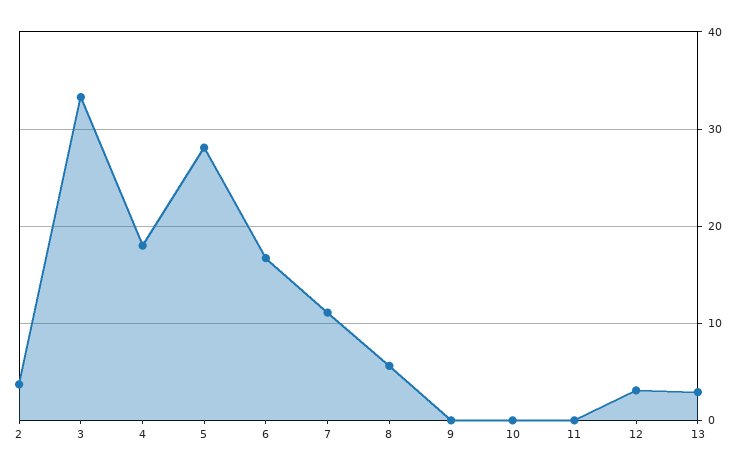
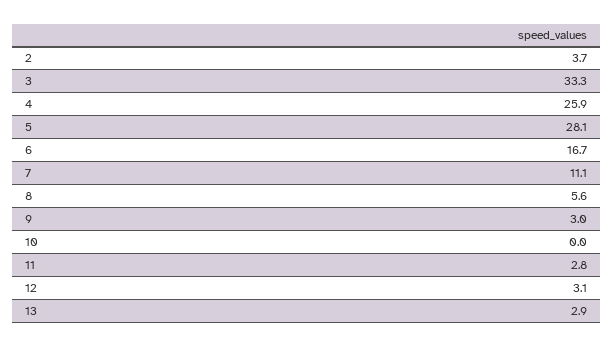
4: 18 -> 25.9
9: 0 -> 3
11: 0 -> 2.8

